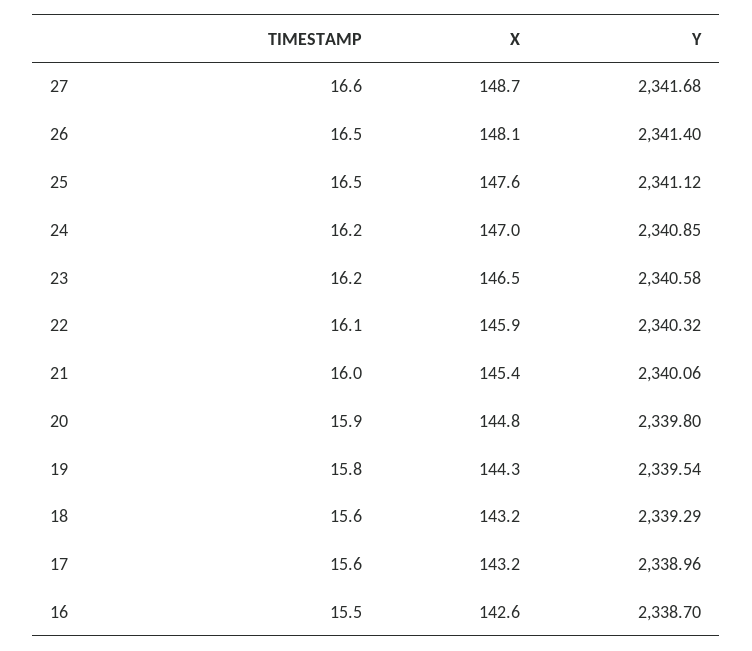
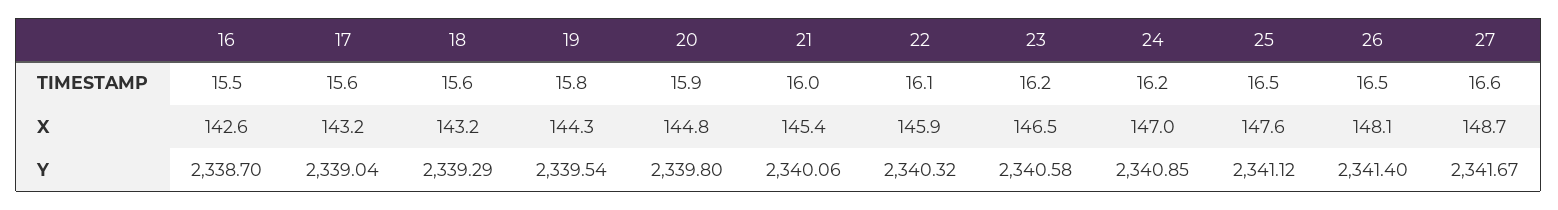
Y, 27: 2341.68 -> 2341.67
Y, 17: 2338.96 -> 2339.04

